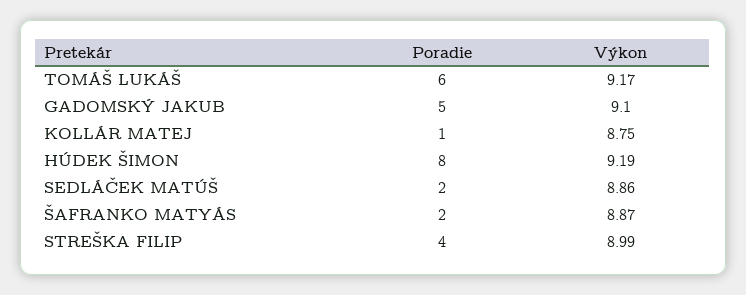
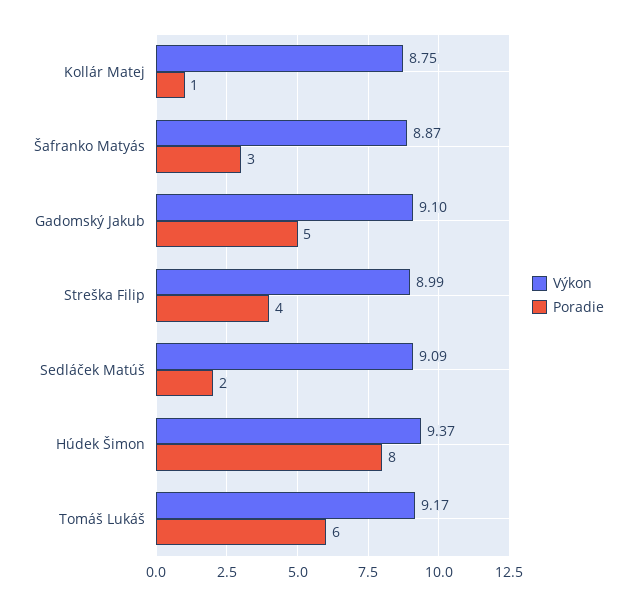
Výkon, HÚDEK ŠIMON: 9.19 -> 9.37
Výkon, SEDLÁČEK MATÚŠ: 8.86 -> 9.09
Poradie, ŠAFRANKO MATYÁS: 2 -> 3

